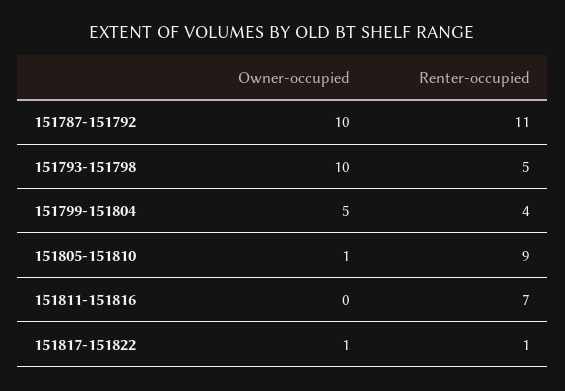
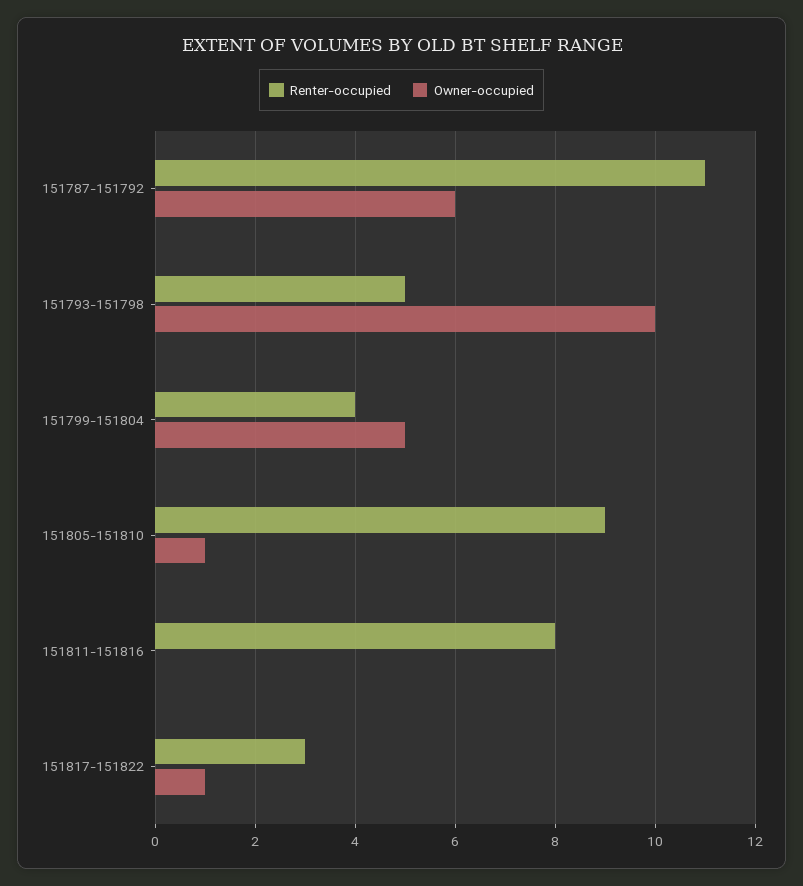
Owner-occupied, 151787-151792: 10 -> 6
Renter-occupied, 151811-151816: 7 -> 8
Renter-occupied, 151817-151822: 1 -> 3

